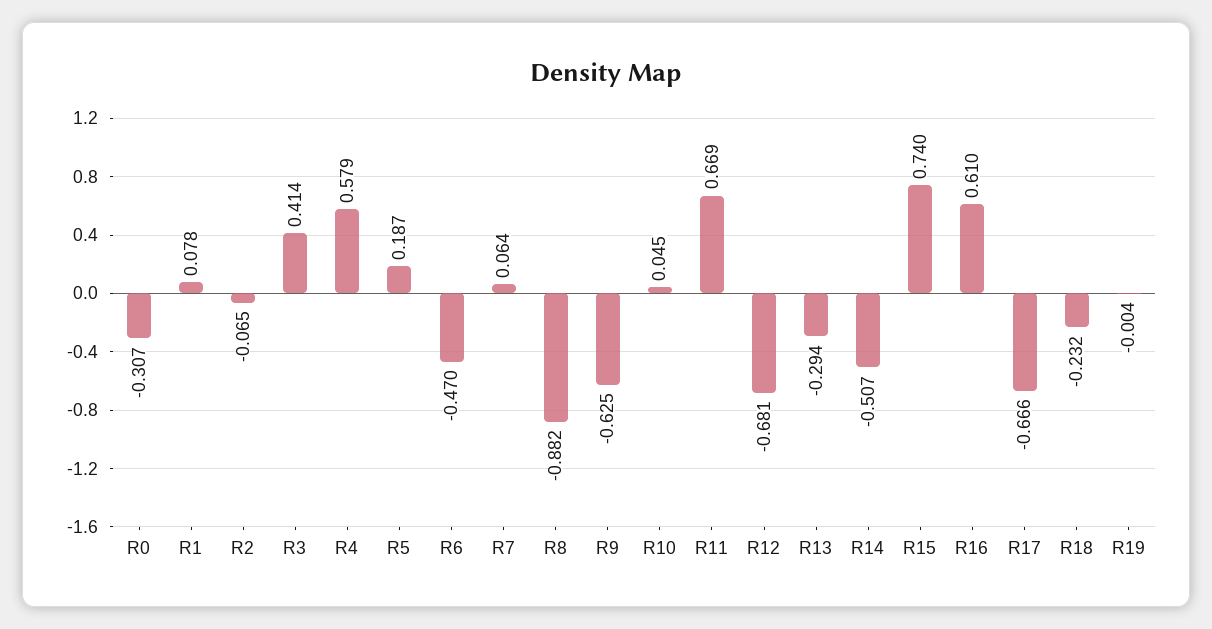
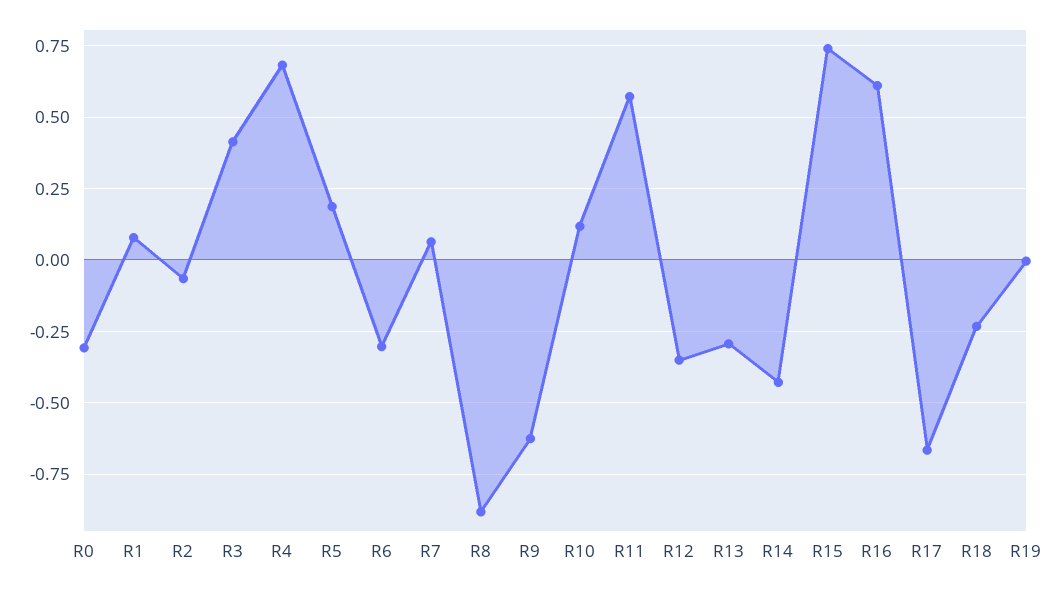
R4: 0.579 -> 0.675
R6: -0.47 -> -0.3
R10: 0.045 -> 0.125
R11: 0.669 -> 0.575
R12: -0.681 -> -0.35
R14: -0.507 -> -0.425

